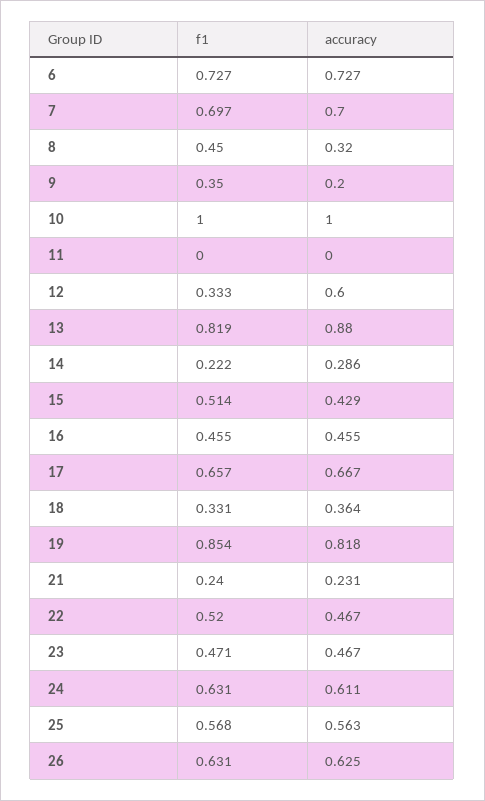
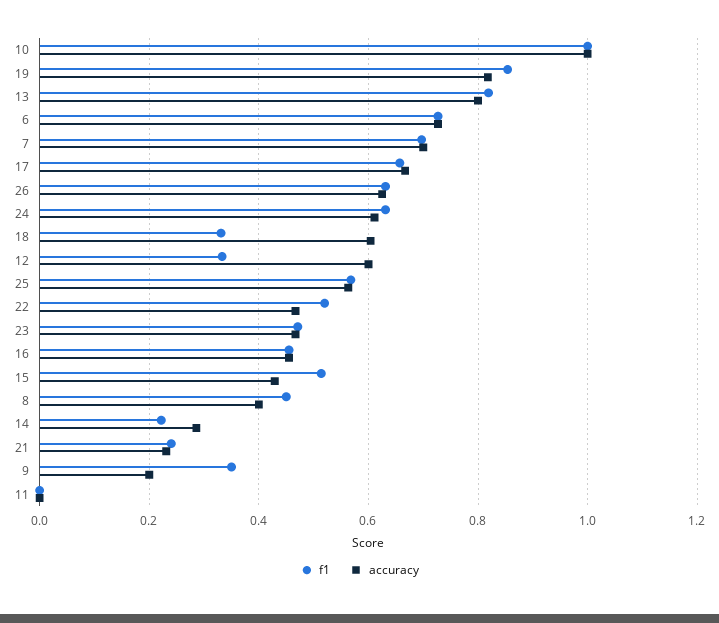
accuracy, 8: 0.32 -> 0.4
accuracy, 13: 0.88 -> 0.8
accuracy, 18: 0.364 -> 0.6

